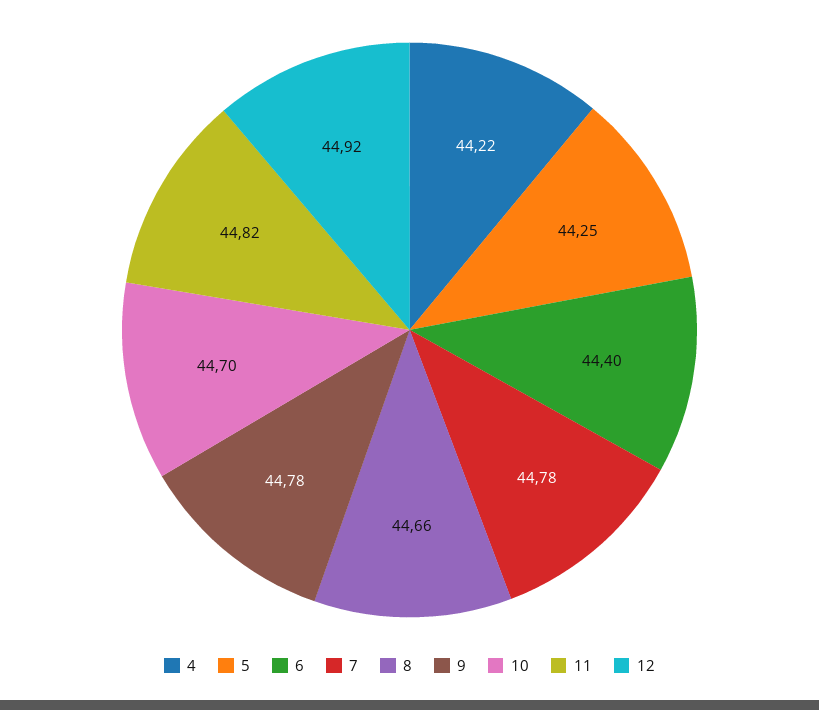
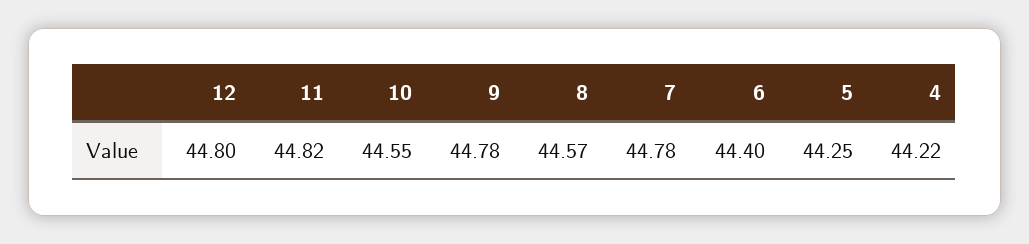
8: 44.66 -> 44.57
10: 44.7 -> 44.55
12: 44.92 -> 44.8

